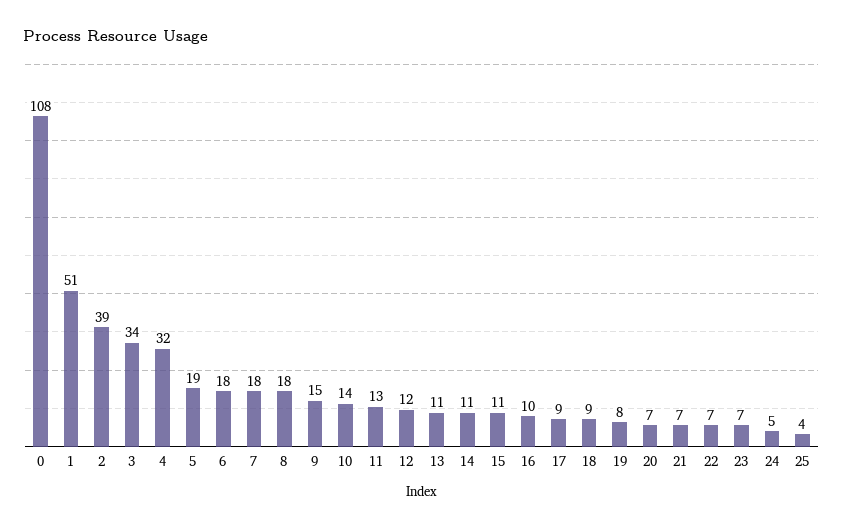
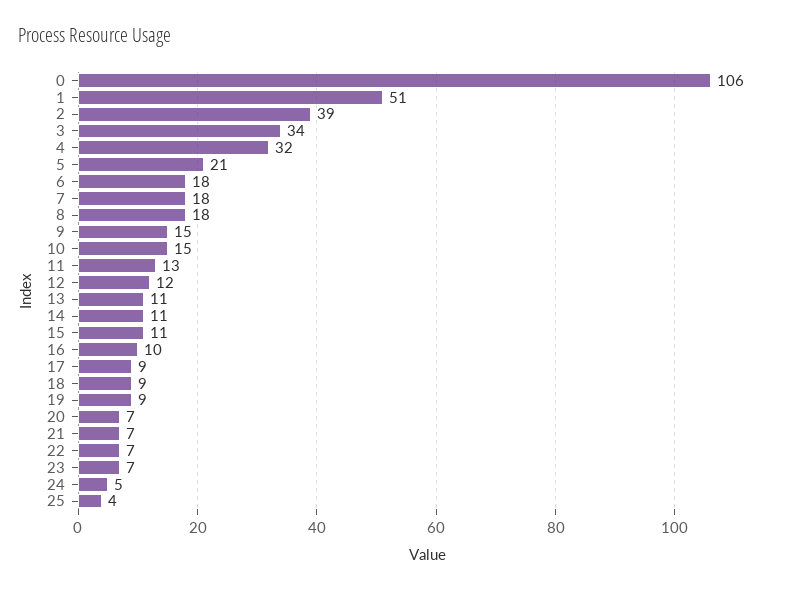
0: 108 -> 106
5: 19 -> 21
10: 14 -> 15
19: 8 -> 9

